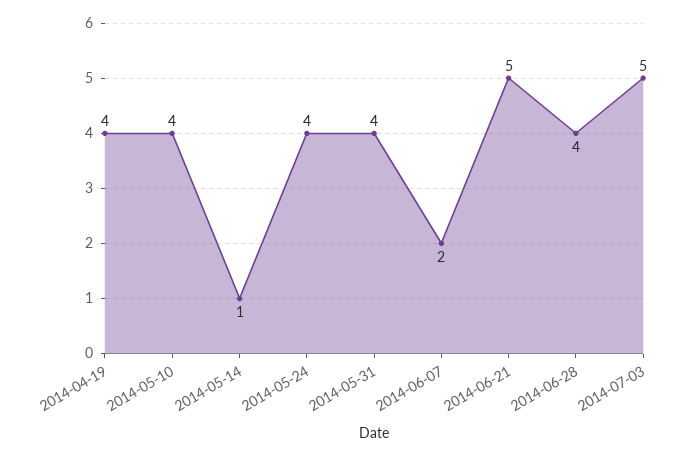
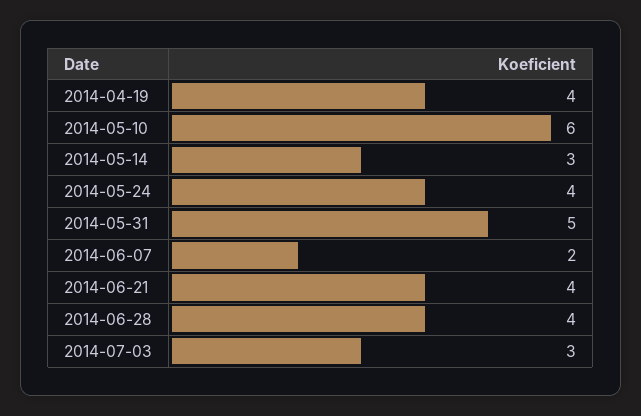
2014-05-10: 4 -> 6
2014-05-14: 1 -> 3
2014-05-31: 4 -> 5
2014-06-21: 5 -> 4
2014-07-03: 5 -> 3

